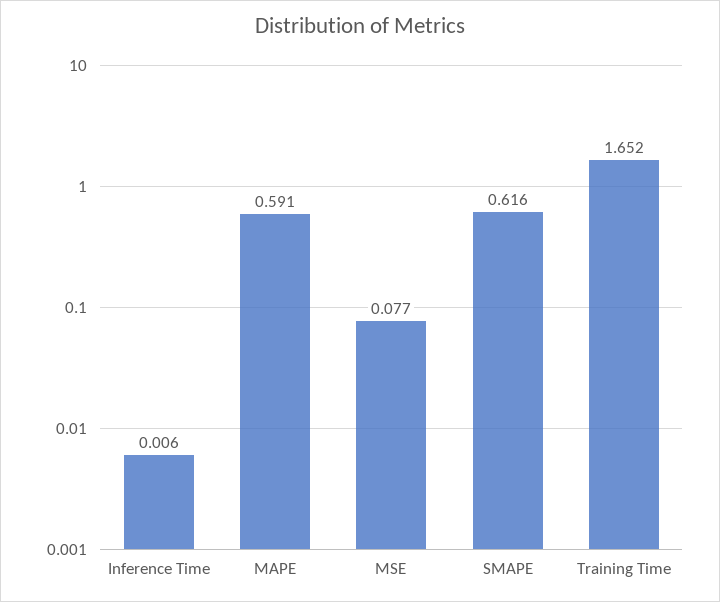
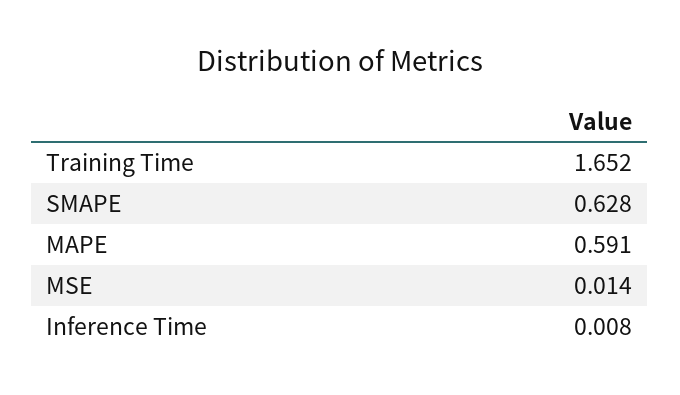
Inference Time: 0.006 -> 0.008
MSE: 0.077 -> 0.014
SMAPE: 0.616 -> 0.628

